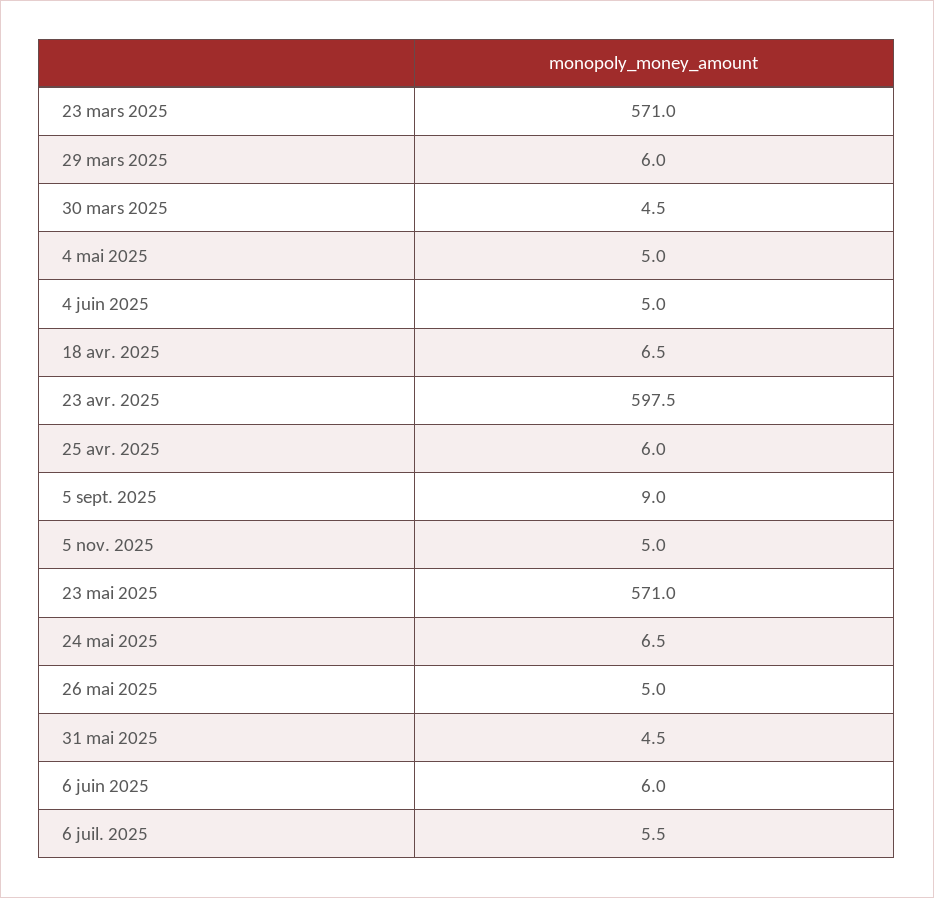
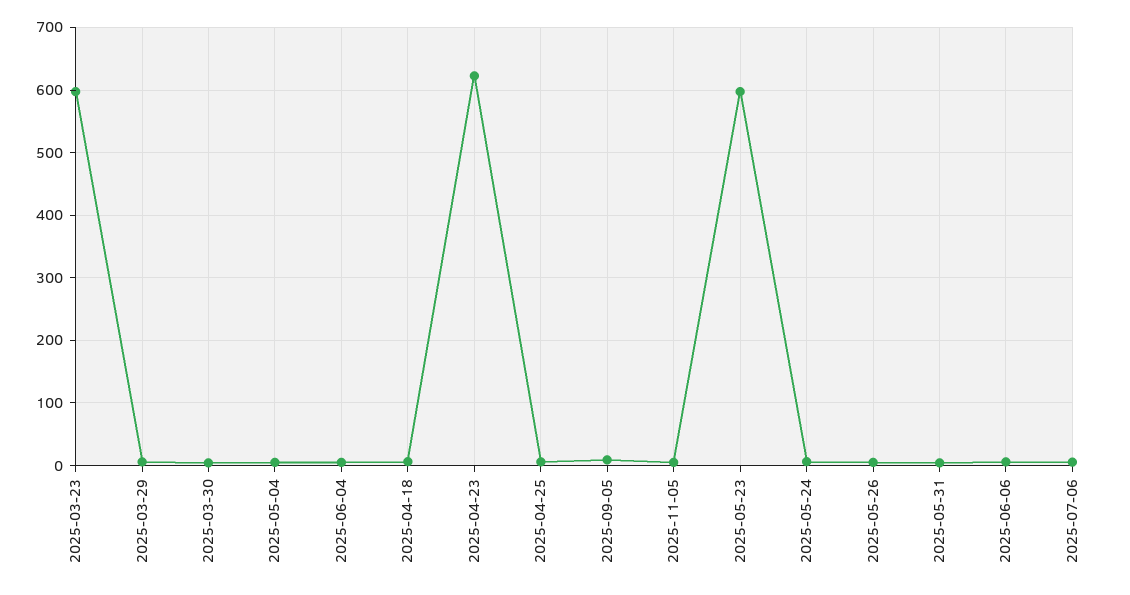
23 mars 2025: 571 -> 600
23 avr. 2025: 597.5 -> 620
23 mai 2025: 571 -> 600

